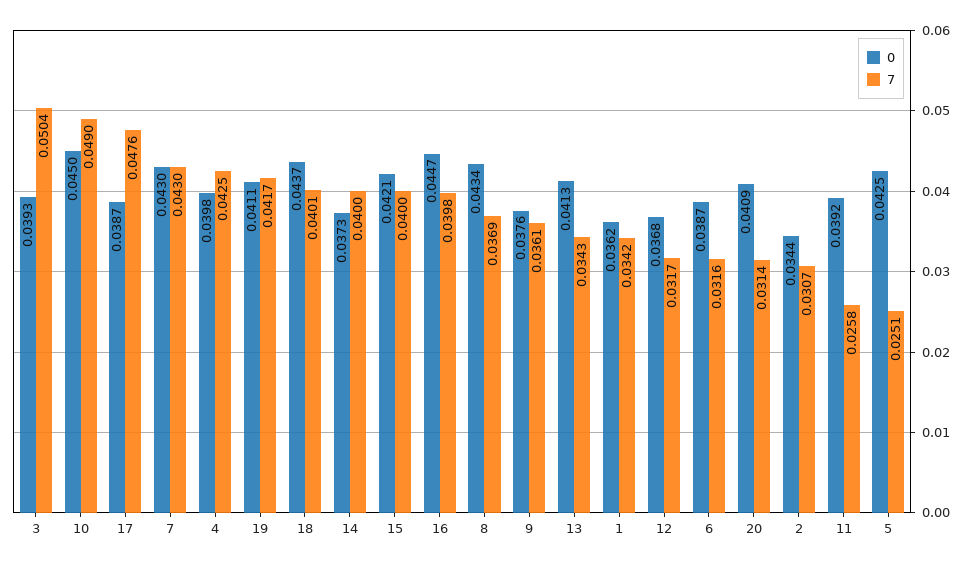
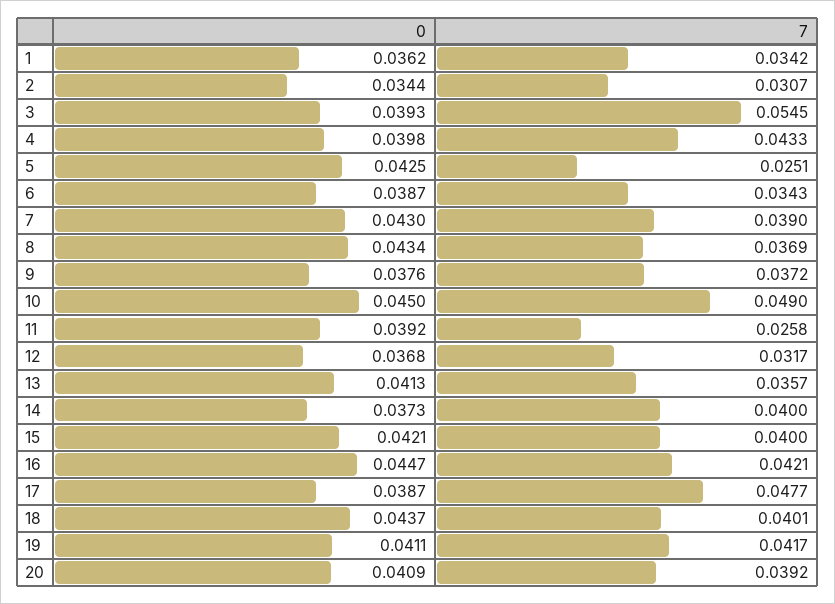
7, 3: 0.0504 -> 0.0545
7, 17: 0.0476 -> 0.0477
7, 7: 0.043 -> 0.039
7, 4: 0.0425 -> 0.0433
7, 16: 0.0398 -> 0.0421
7, 9: 0.0361 -> 0.0372
7, 13: 0.0343 -> 0.0357
7, 6: 0.0316 -> 0.0343
7, 20: 0.0314 -> 0.0392

